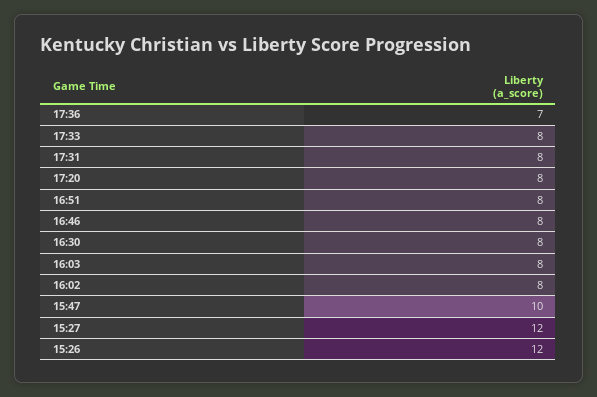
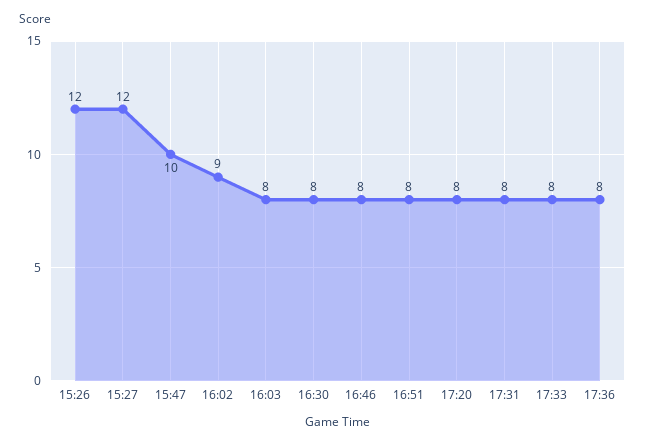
17:36: 7 -> 8
16:02: 8 -> 9

